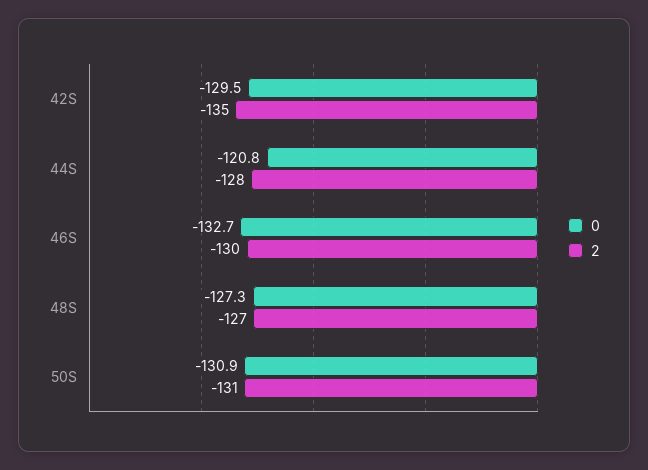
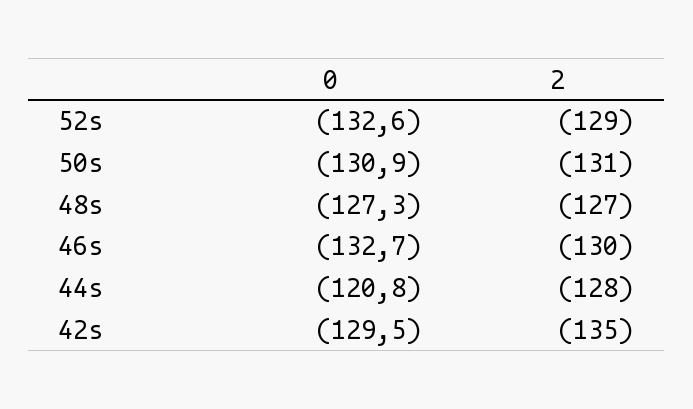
0, 52s: none -> -132.6
2, 52s: none -> -129

